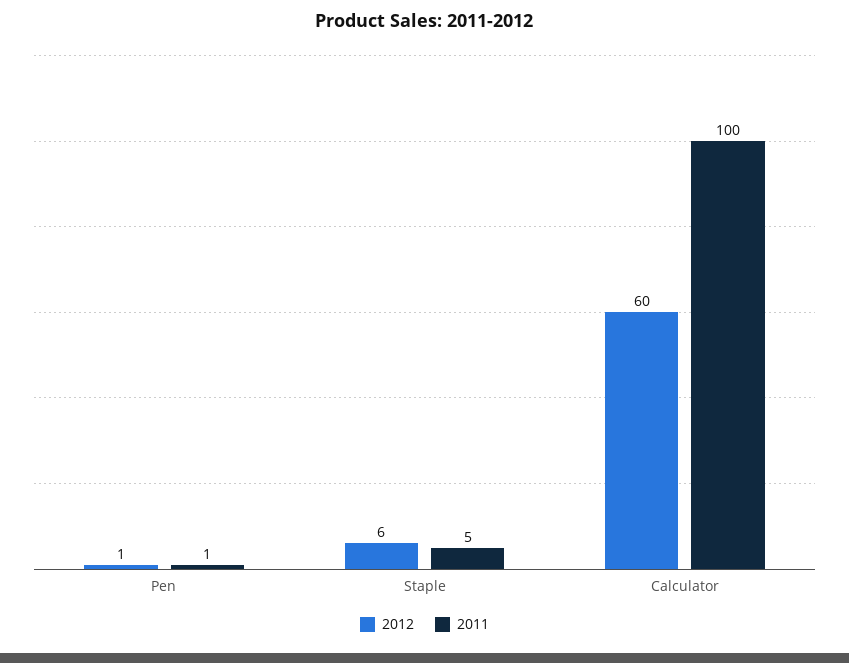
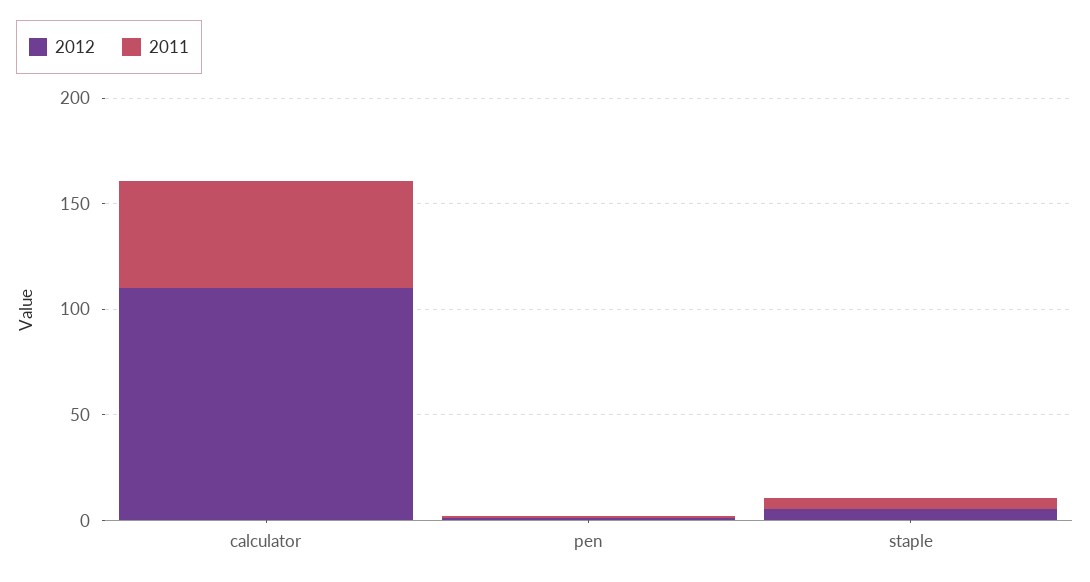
2012, Calculator: 60 -> 110
2011, Calculator: 100 -> 50

